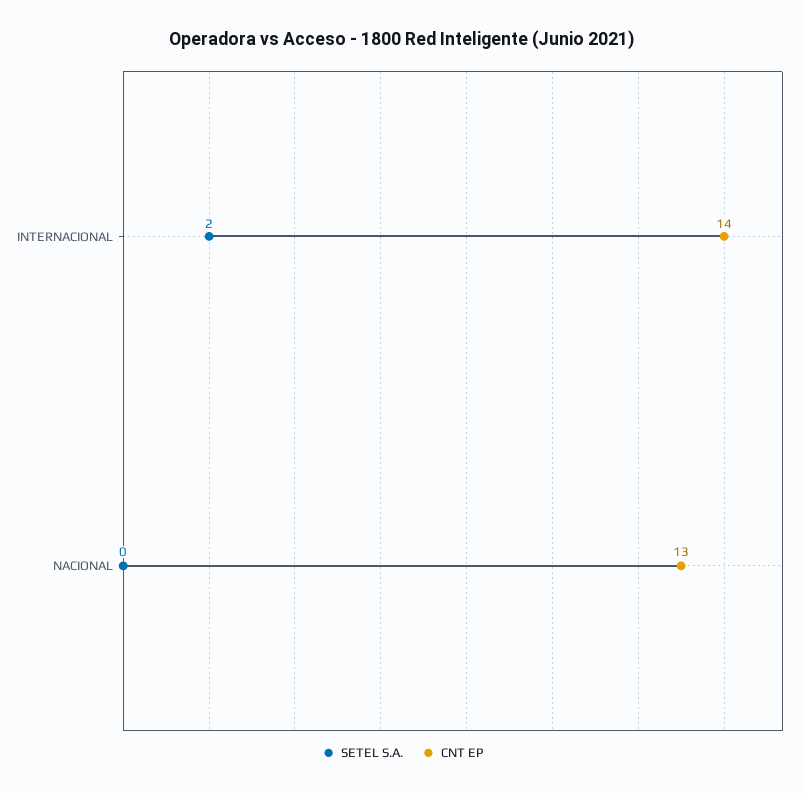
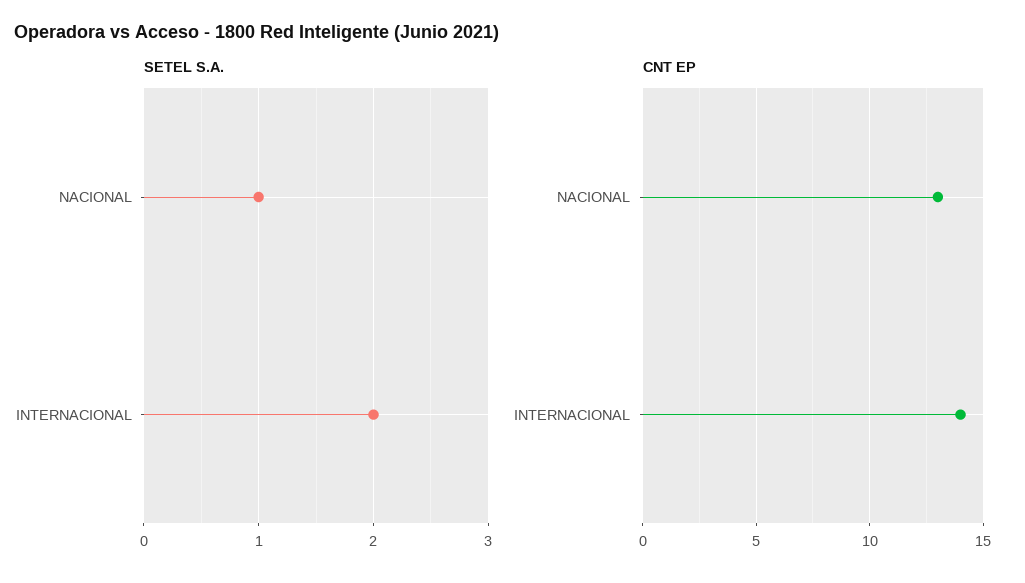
SETEL S.A., NACIONAL: 0 -> 1

